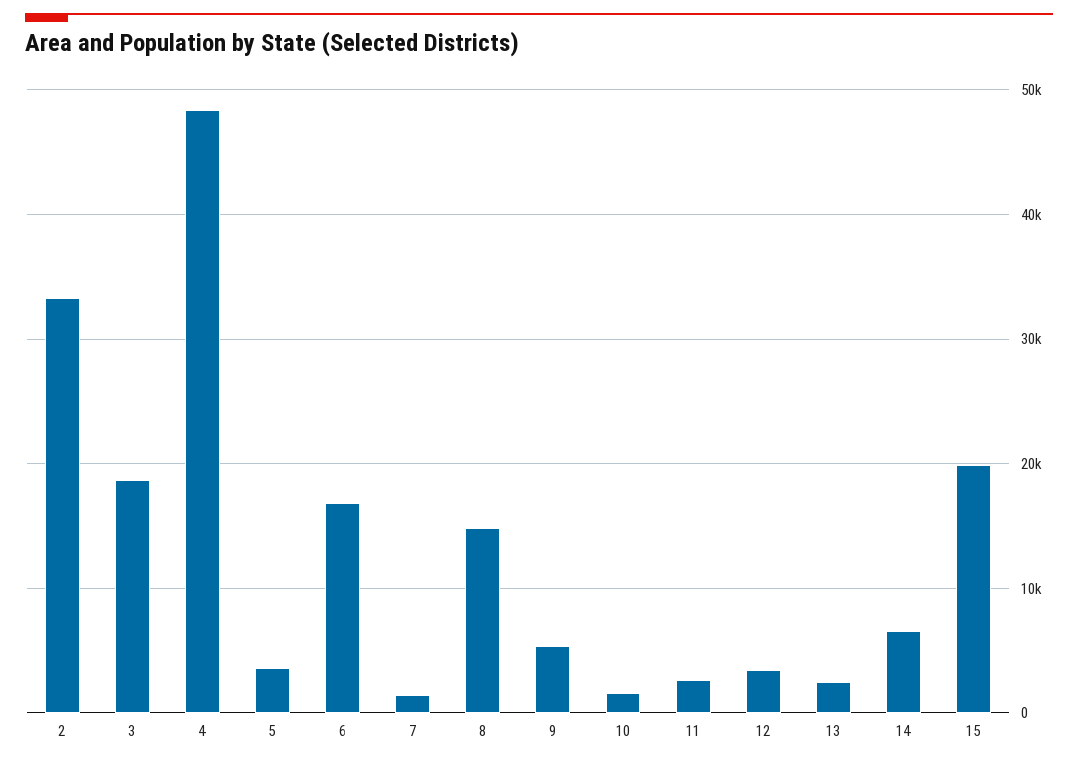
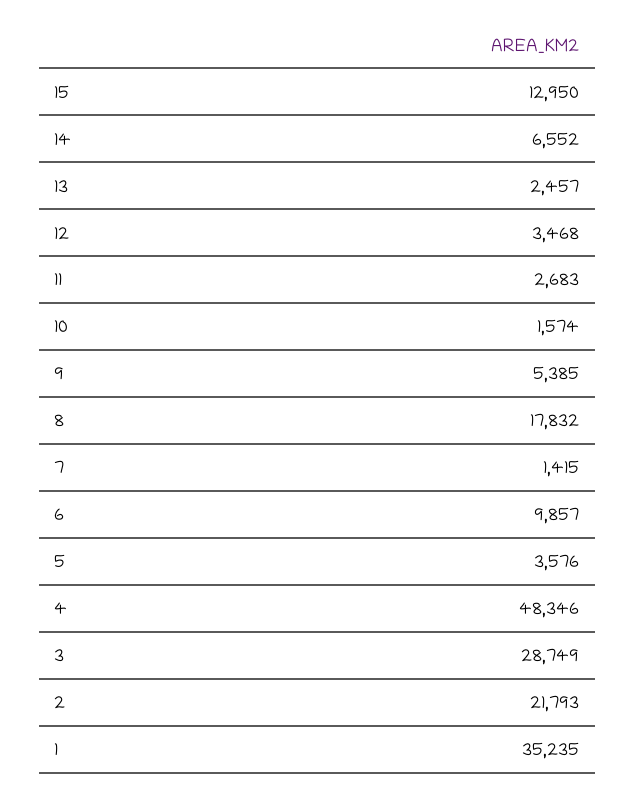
2: 33000 -> 21793
3: 19000 -> 28749
6: 17000 -> 9857
8: 15000 -> 17832
15: 20000 -> 12950
1: none -> 35235

